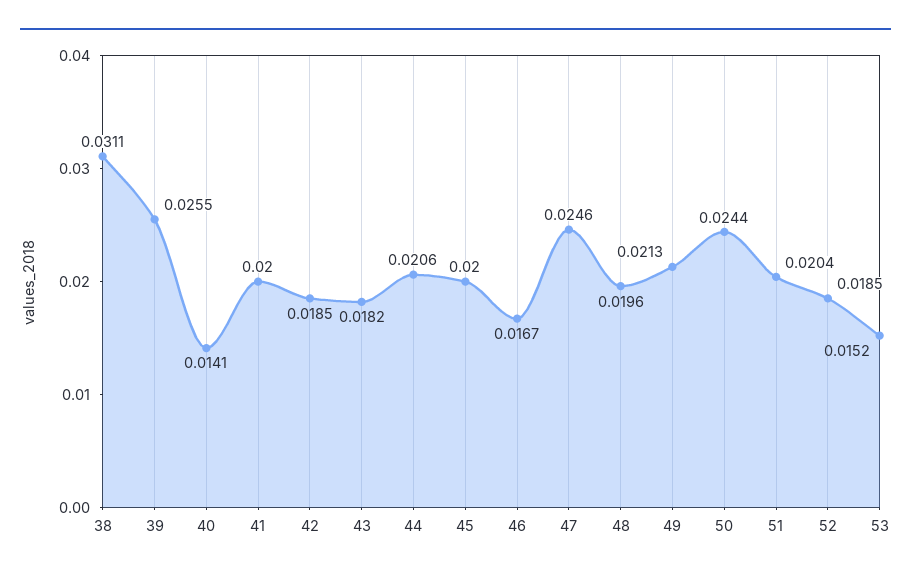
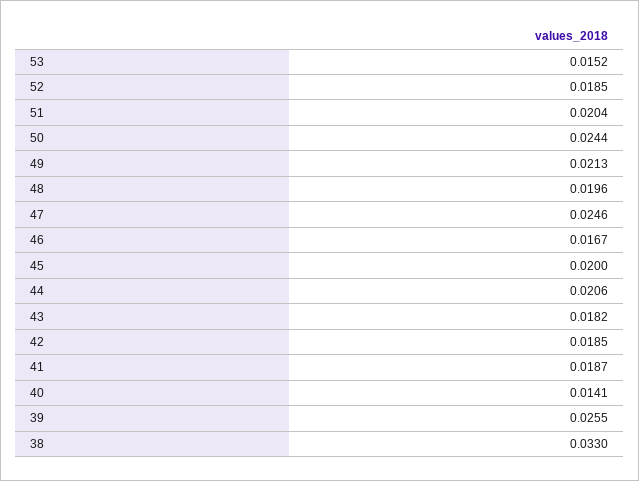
38: 0.0311 -> 0.033
41: 0.02 -> 0.0187

